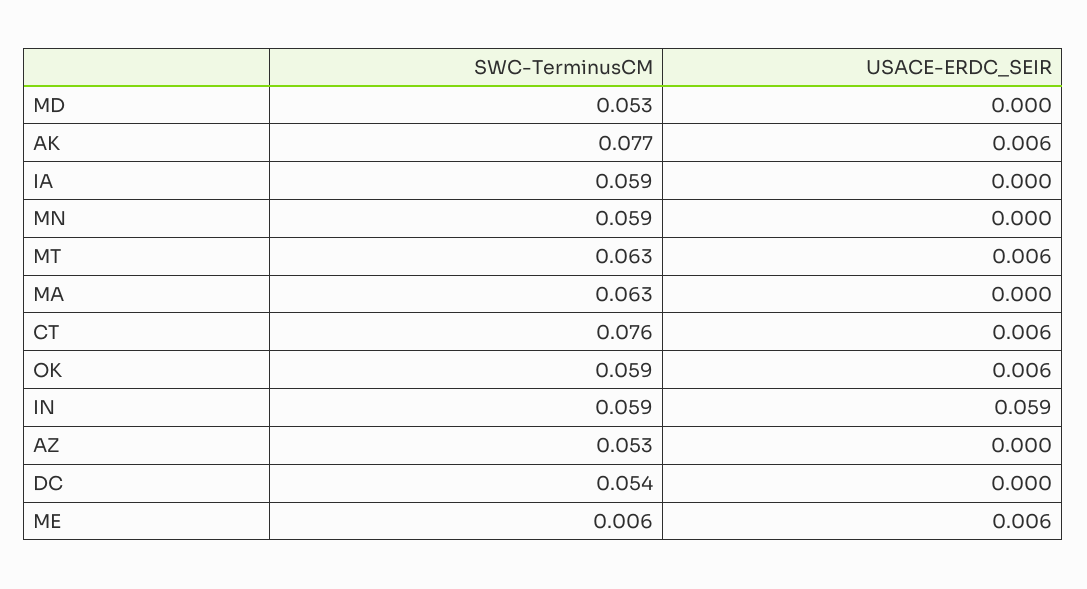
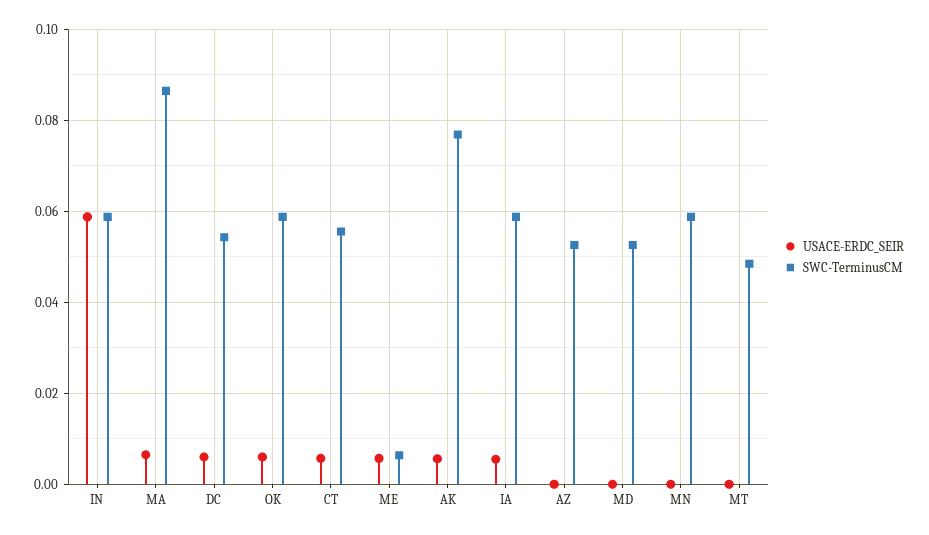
USACE-ERDC_SEIR, IA: 0 -> 0.006
SWC-TerminusCM, MT: 0.063 -> 0.048
USACE-ERDC_SEIR, MT: 0.006 -> 0
SWC-TerminusCM, MA: 0.063 -> 0.086
USACE-ERDC_SEIR, MA: 0 -> 0.006
SWC-TerminusCM, CT: 0.076 -> 0.056
USACE-ERDC_SEIR, DC: 0 -> 0.006

